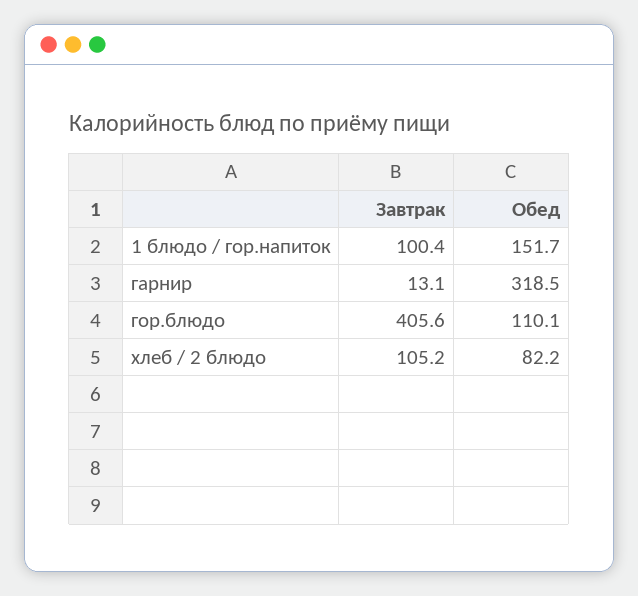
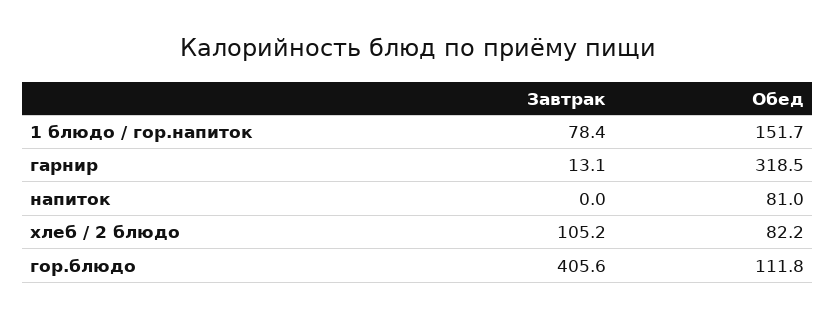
Завтрак, 1 блюдо / гор.напиток: 100.4 -> 78.4
Обед, гор.блюдо: 110.1 -> 111.8
Завтрак, напиток: none -> 0
Обед, напиток: none -> 81

